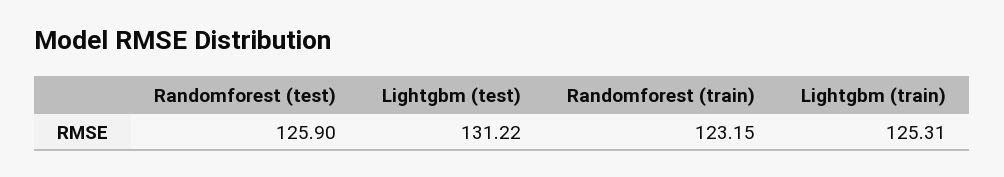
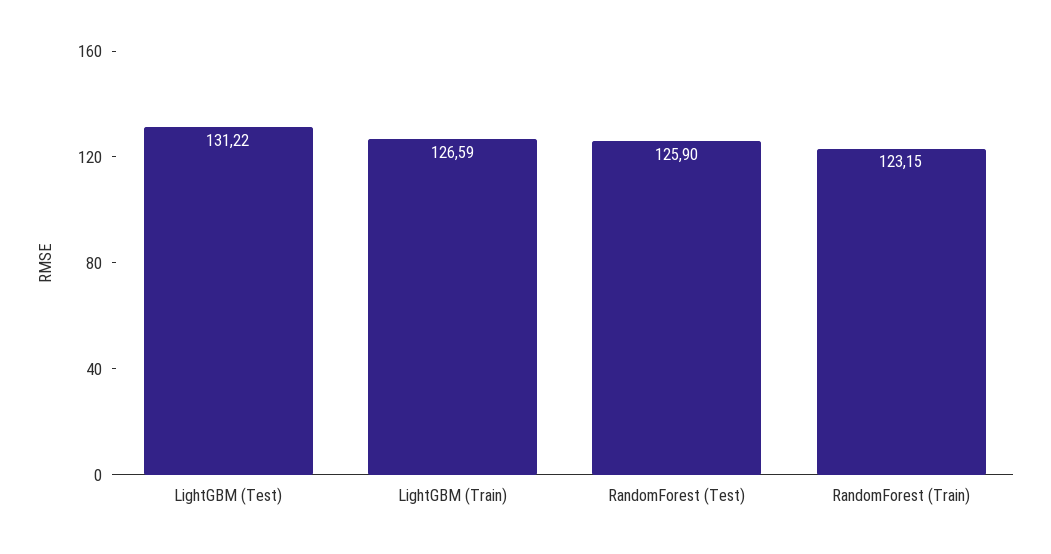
Lightgbm (train): 125.31 -> 126.59

